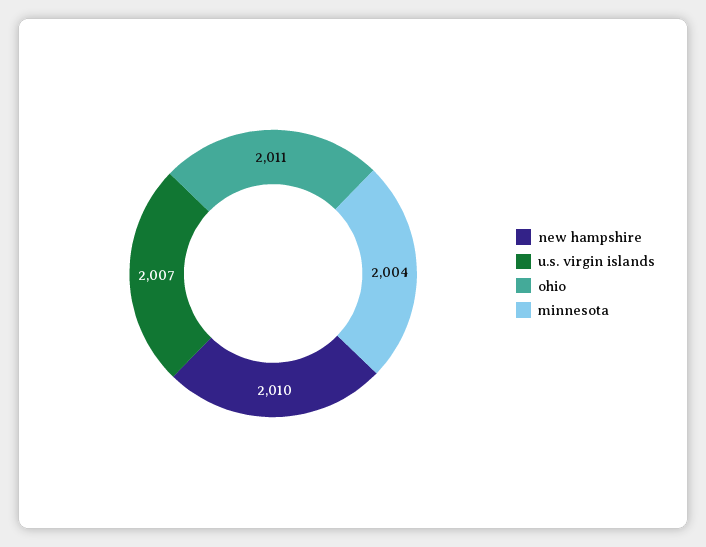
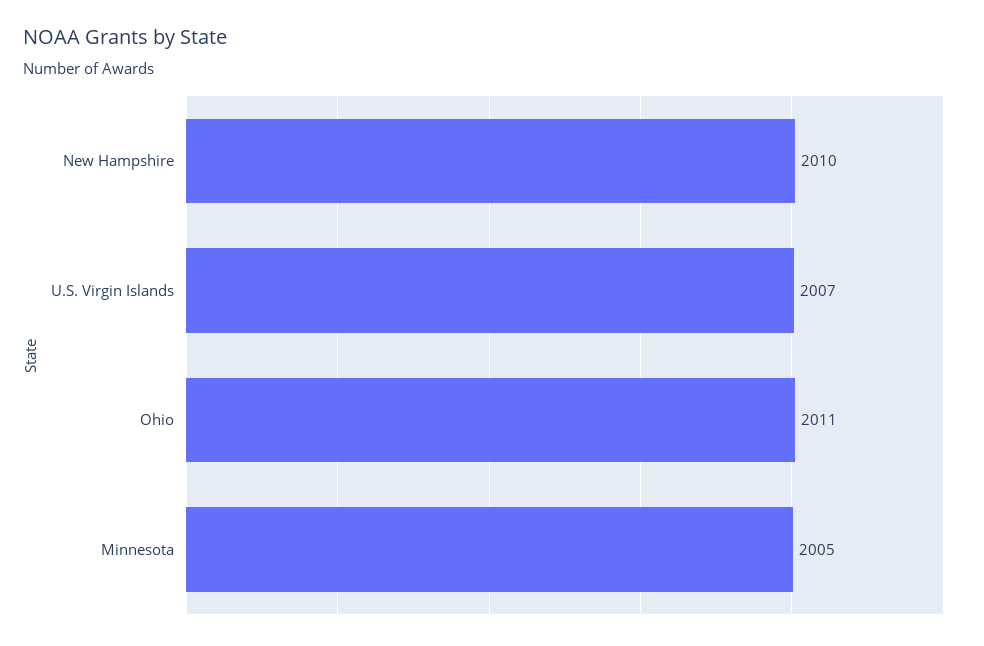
minnesota: 2004 -> 2005

